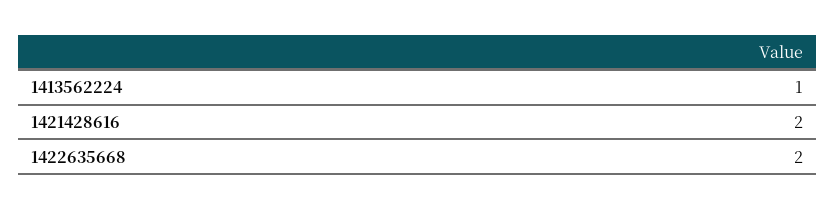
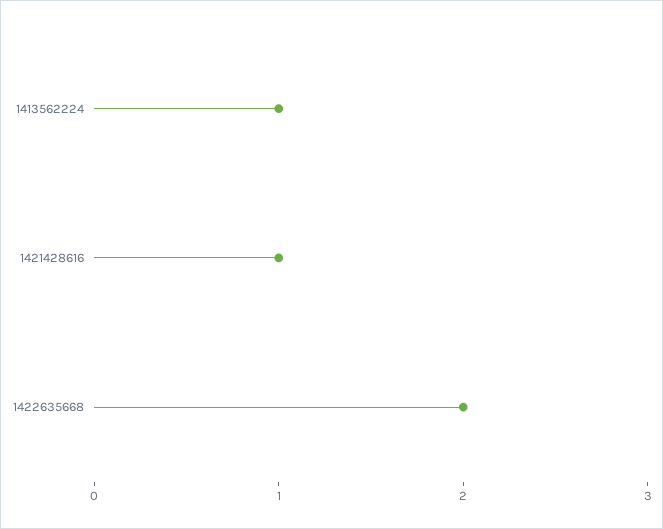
1421428616: 2 -> 1

